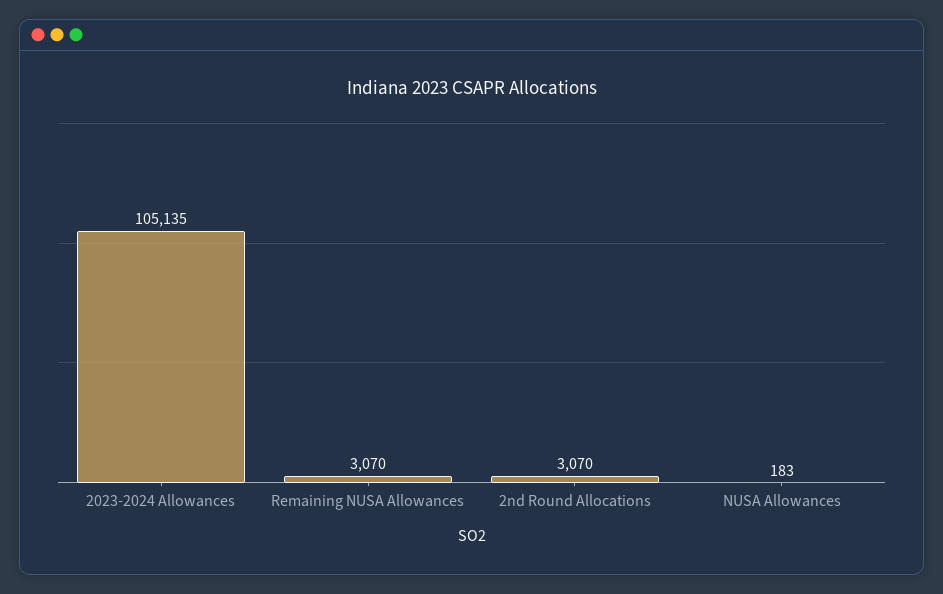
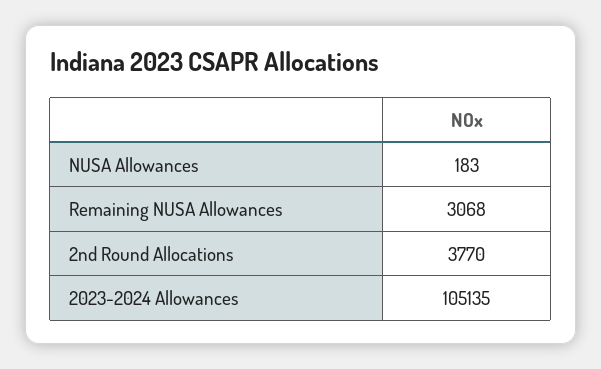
Remaining NUSA Allowances: 3070 -> 3068
2nd Round Allocations: 3070 -> 3770

